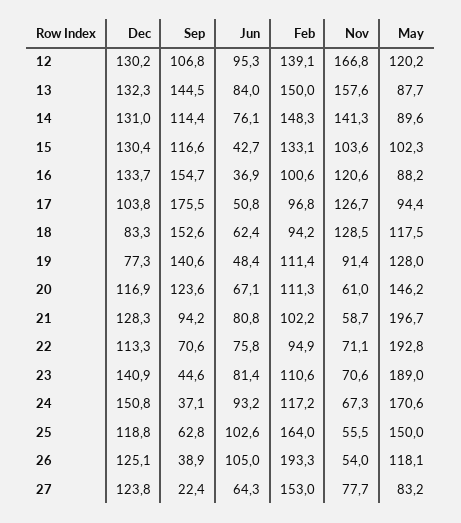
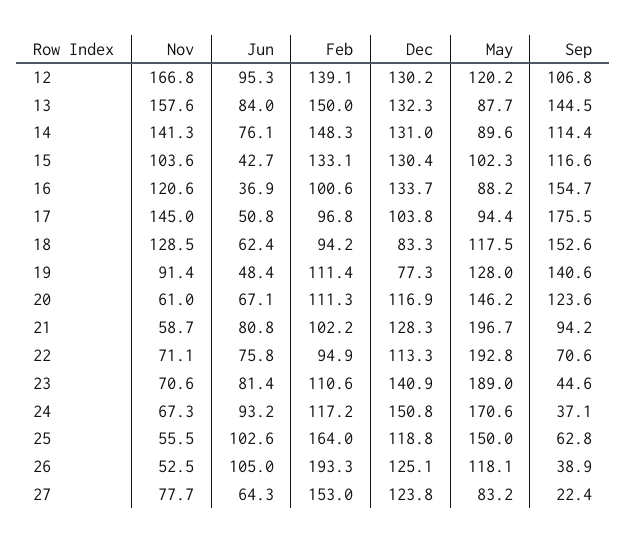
Nov, 17: 126.7 -> 145
Nov, 26: 54 -> 52.5

